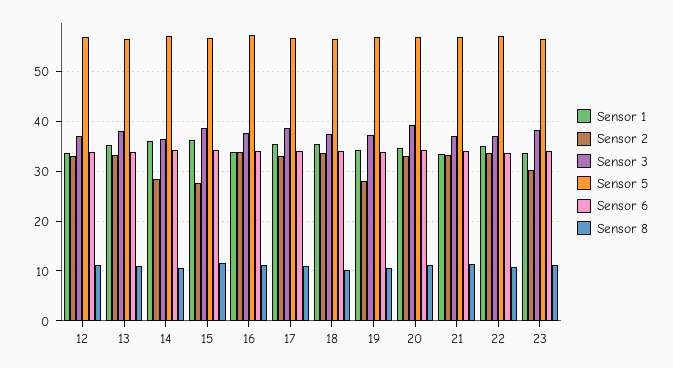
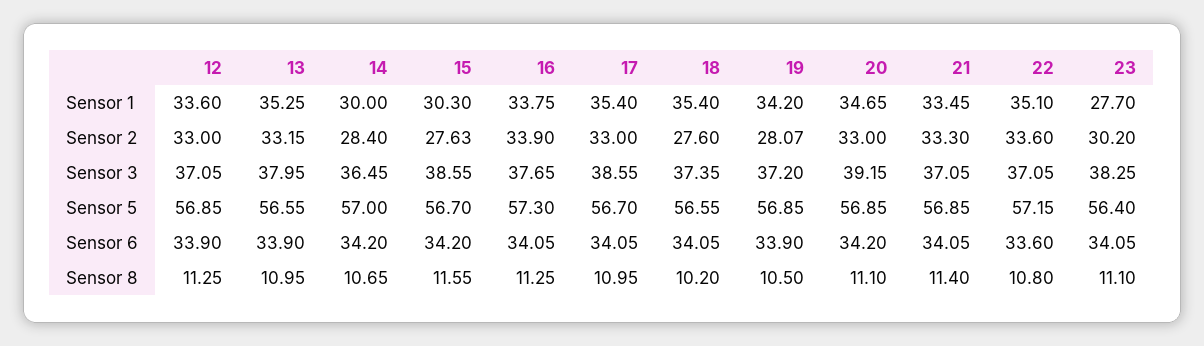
Sensor 1, 14: 36 -> 30
Sensor 1, 15: 36 -> 30.3
Sensor 2, 18: 34 -> 27.6
Sensor 1, 23: 34 -> 27.7

